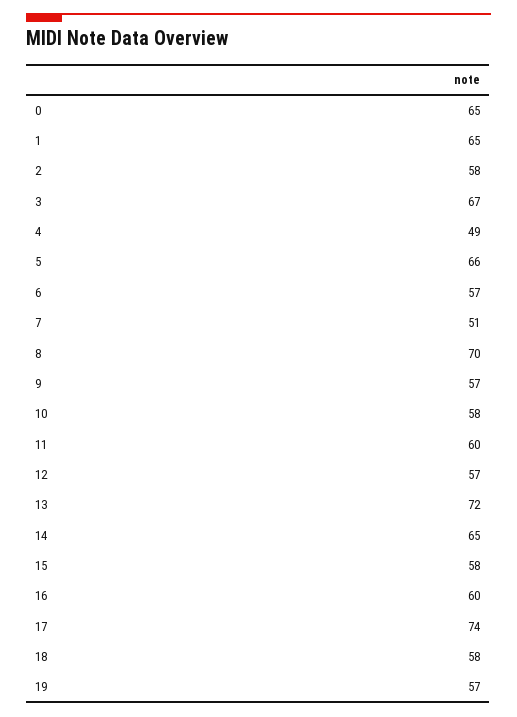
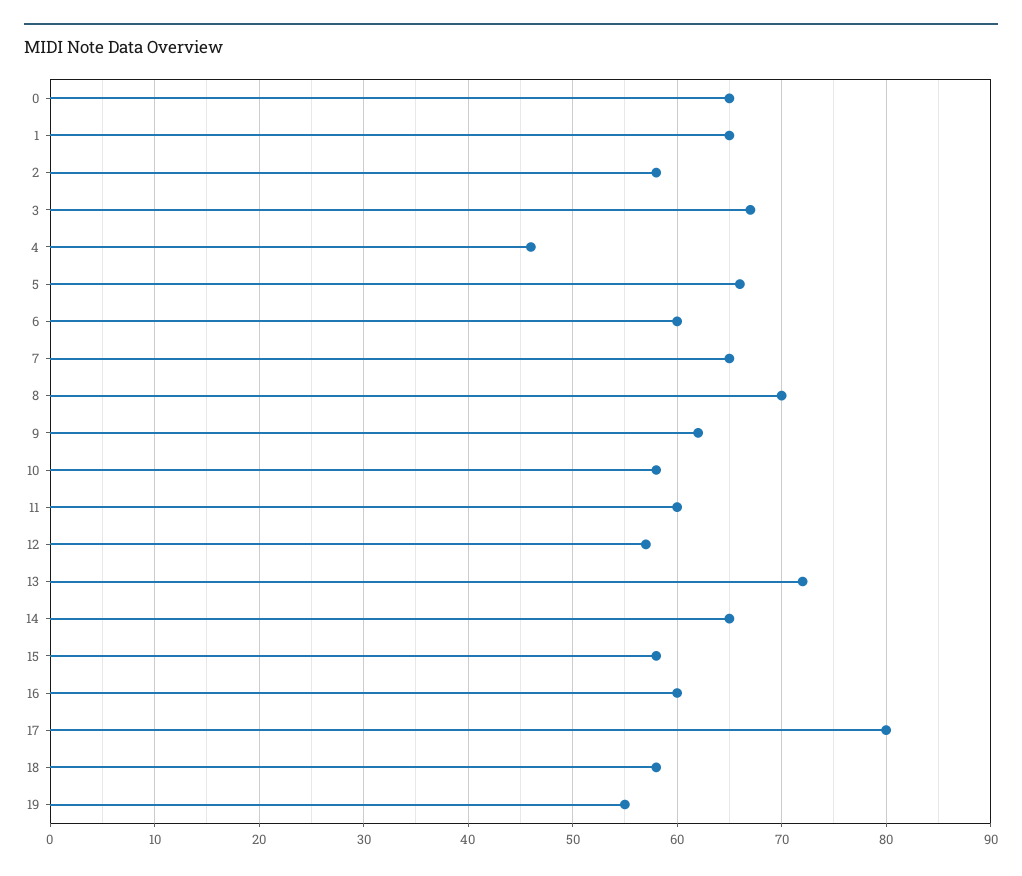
4: 49 -> 46
6: 57 -> 60
7: 51 -> 65
9: 57 -> 62
17: 74 -> 80
19: 57 -> 55

